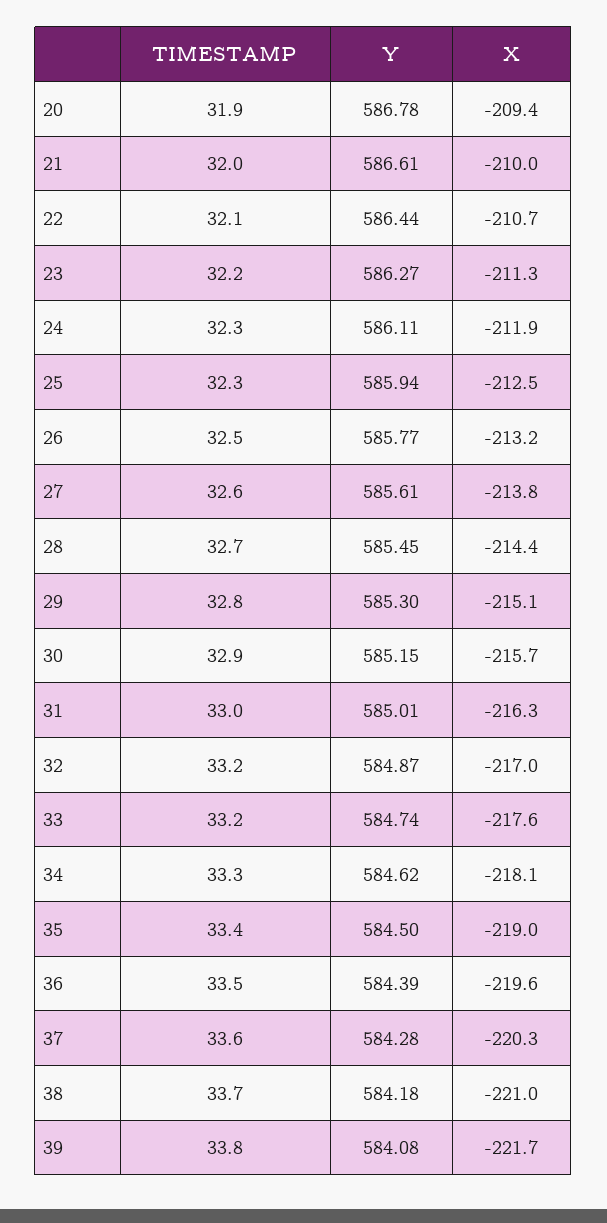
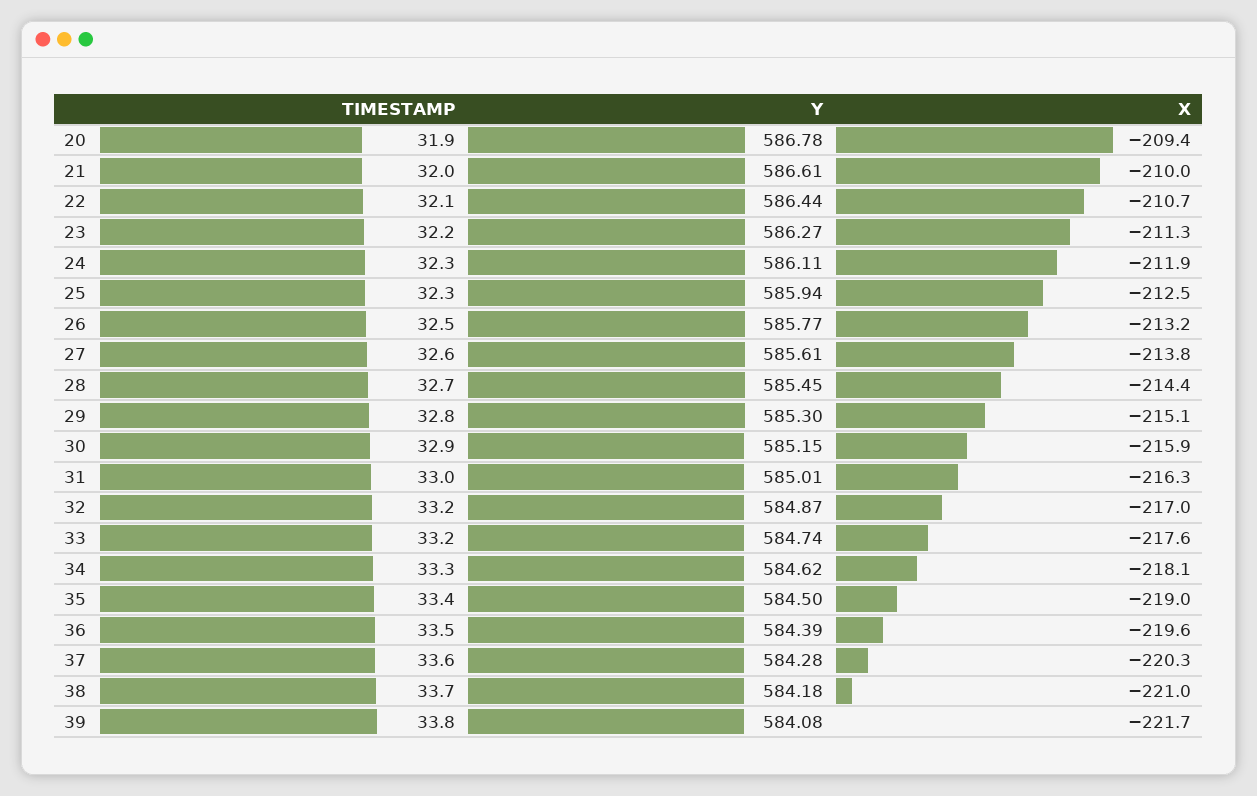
X, 30: -215.7 -> -215.9

